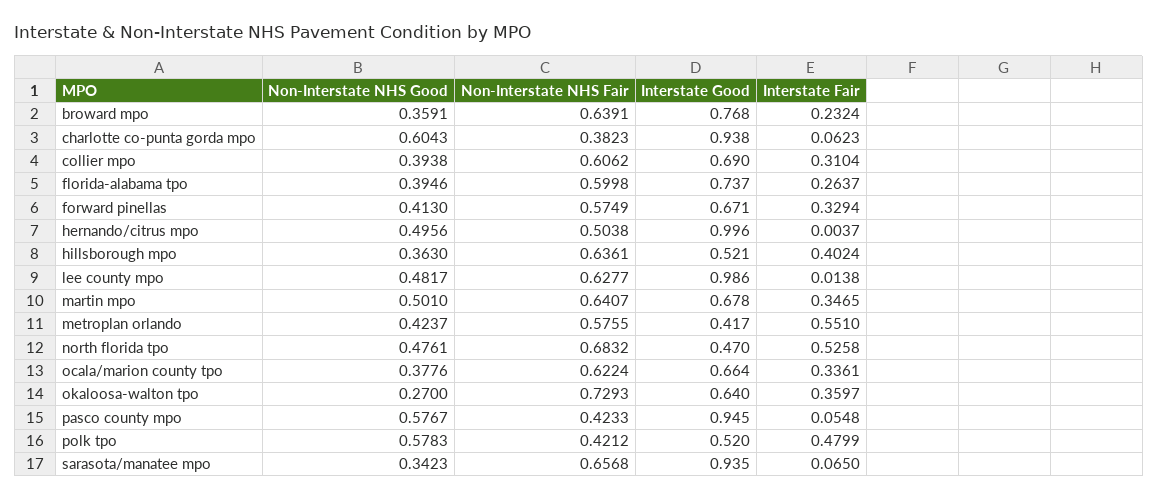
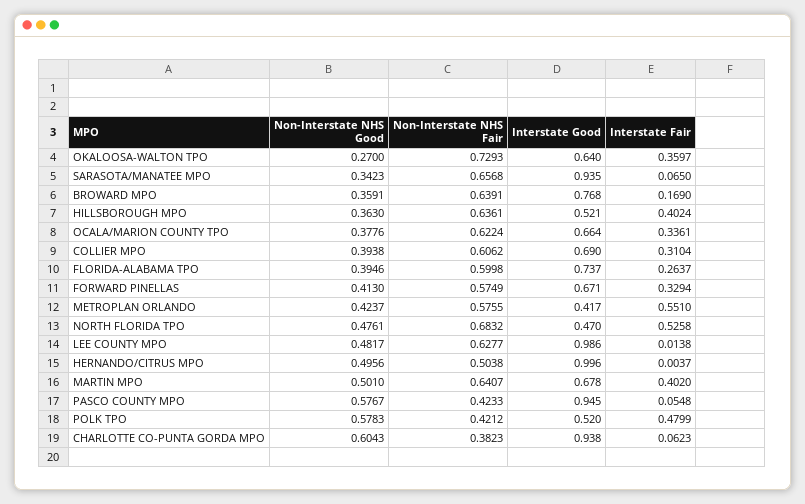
Interstate Fair, broward mpo: 0.2324 -> 0.169
Interstate Fair, martin mpo: 0.3465 -> 0.402

